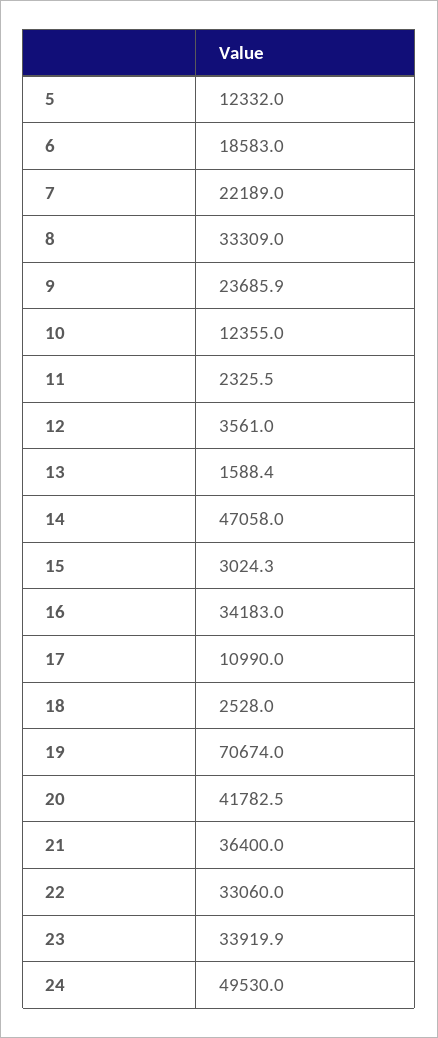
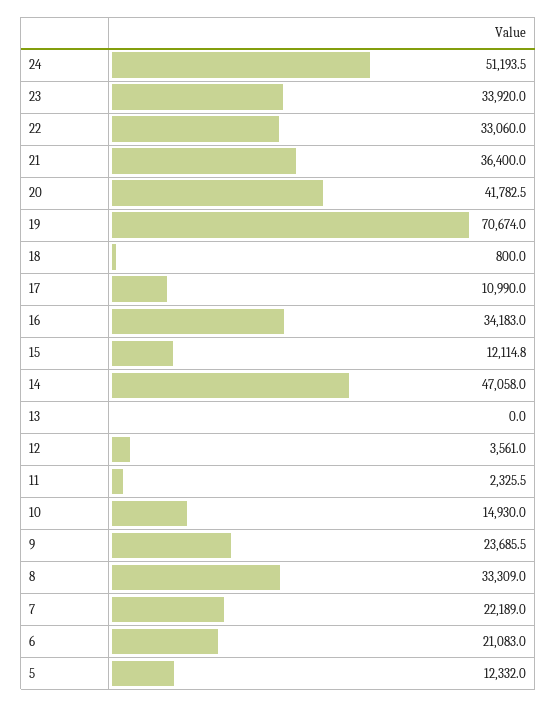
6: 18583 -> 21083
9: 23685.9 -> 23685.5
10: 12355 -> 14930
13: 1588.4 -> 0
15: 3024.3 -> 12114.8
18: 2528 -> 800
23: 33919.9 -> 33920
24: 49530 -> 51193.5

